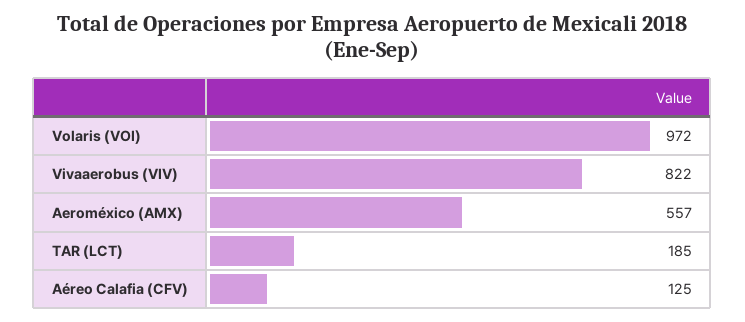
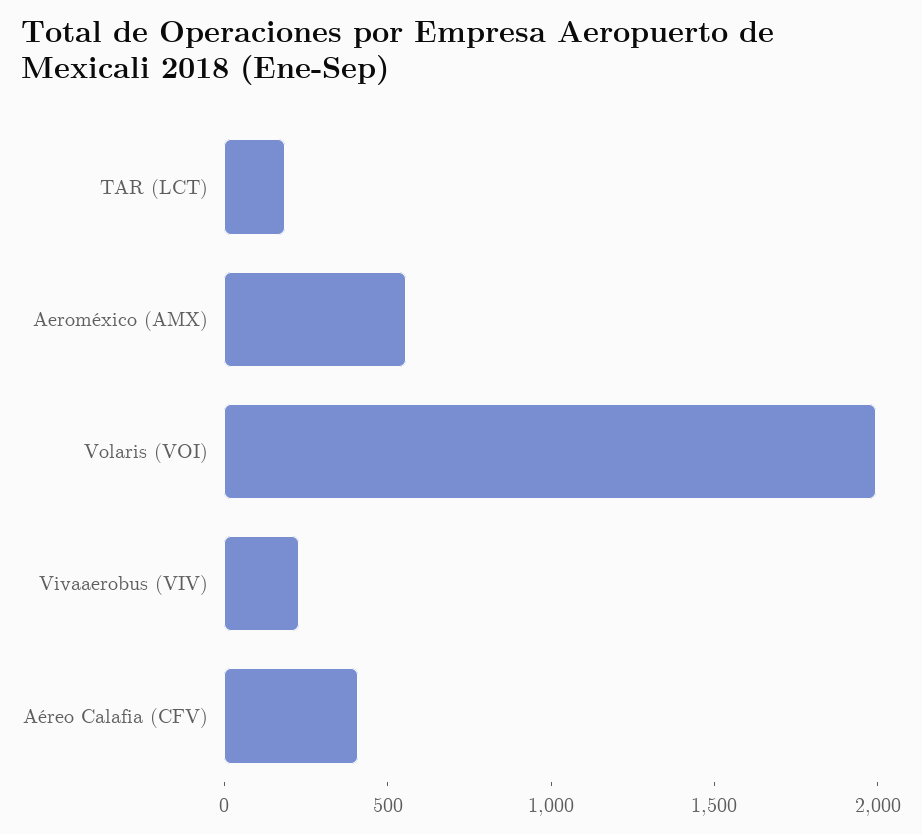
Volaris (VOI): 972 -> 2000
Vivaaerobus (VIV): 822 -> 200
Aéreo Calafia (CFV): 125 -> 400

